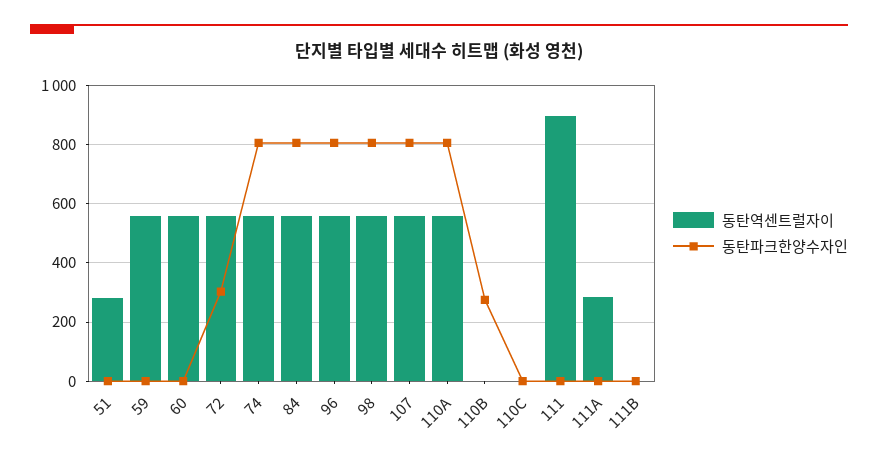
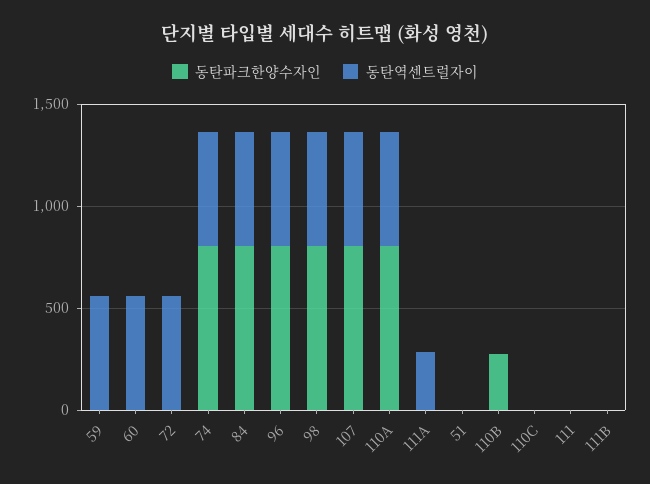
동탄역센트럴자이, 51: 275 -> 0
동탄파크한양수자인, 72: 300 -> 0
동탄역센트럴자이, 111: 900 -> 0

